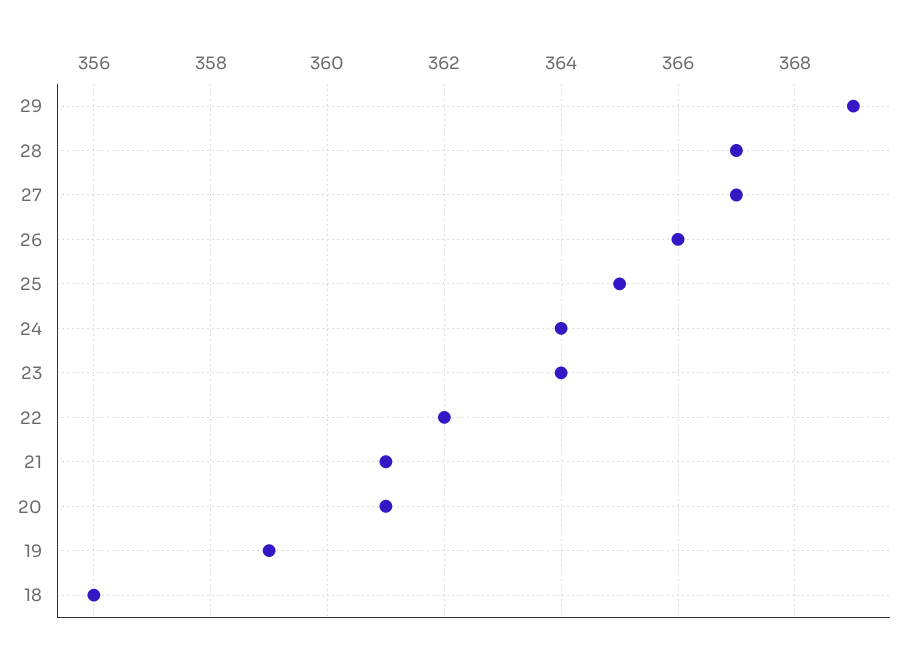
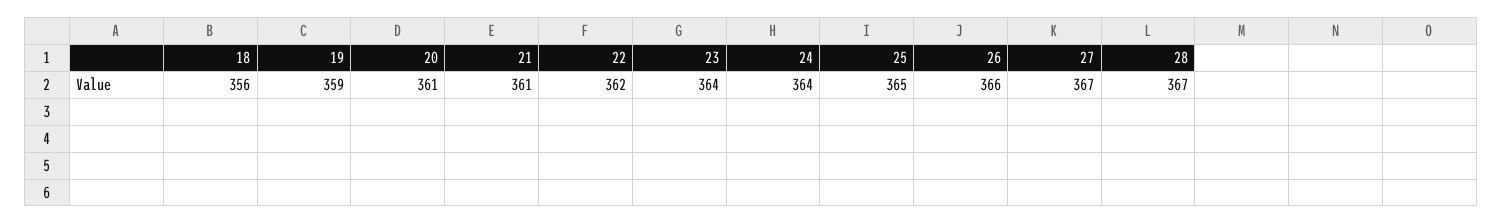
29: 369 -> none

